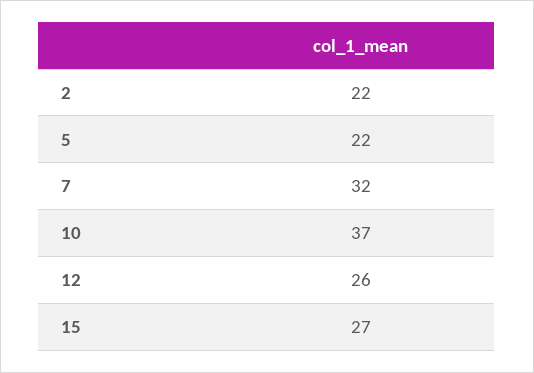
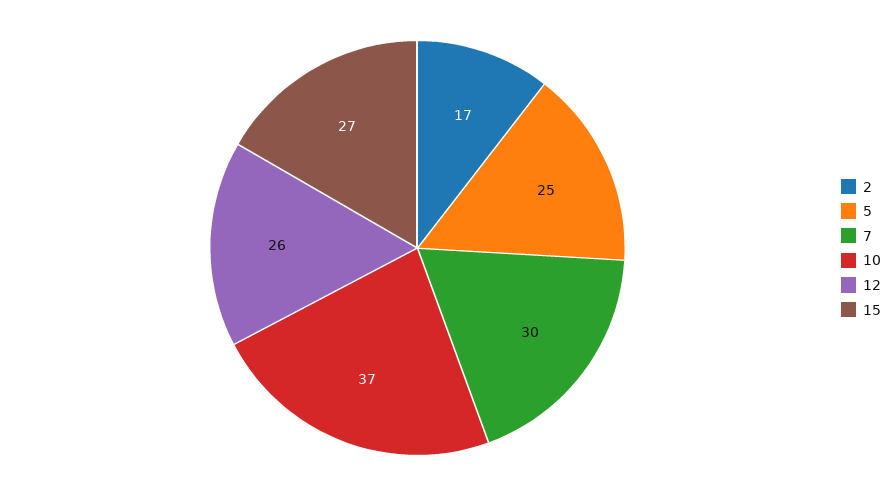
2: 22 -> 17
5: 22 -> 25
7: 32 -> 30

